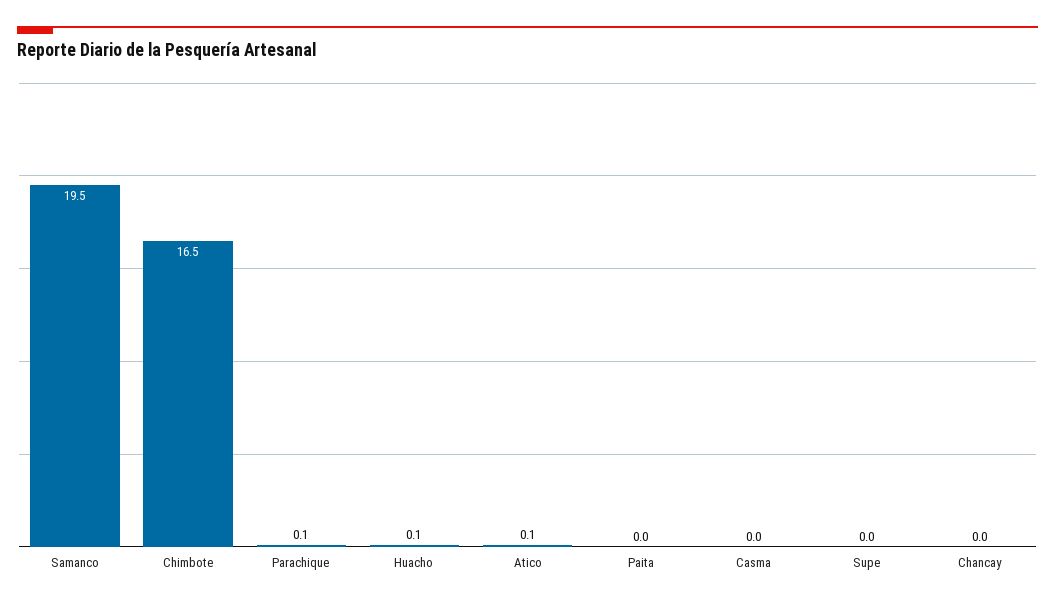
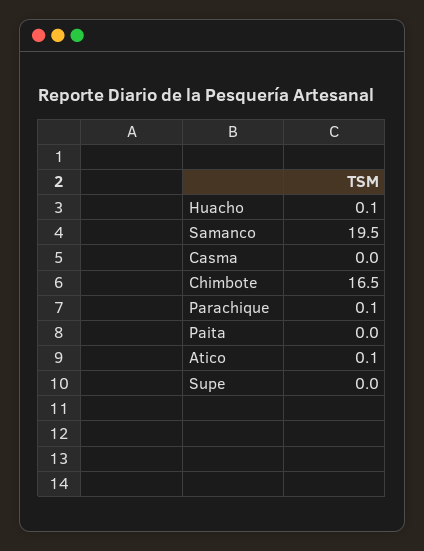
Chancay: 0 -> none

